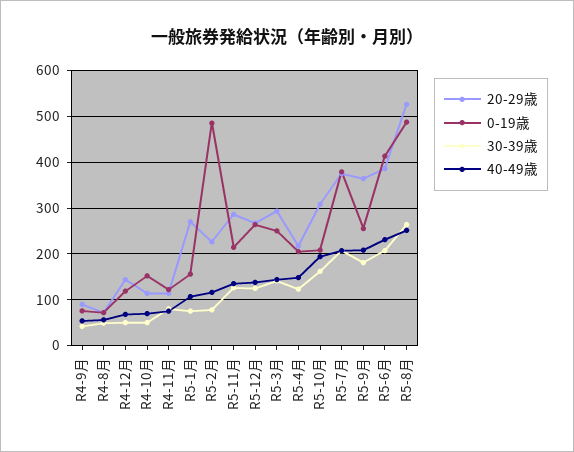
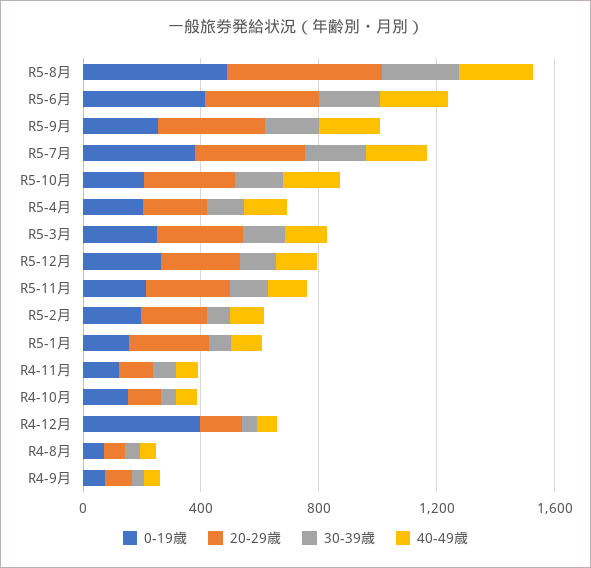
0-19歳, R4-12月: 120 -> 400
0-19歳, R5-2月: 480 -> 200

